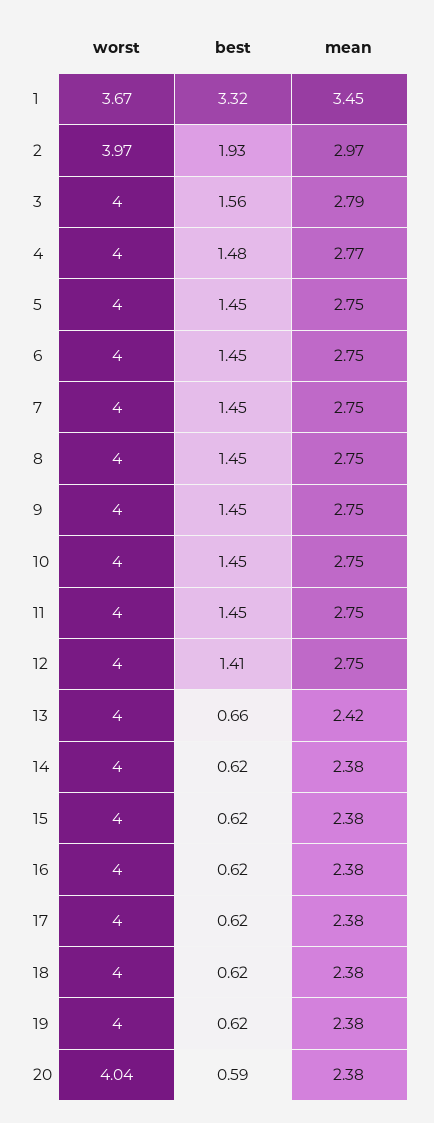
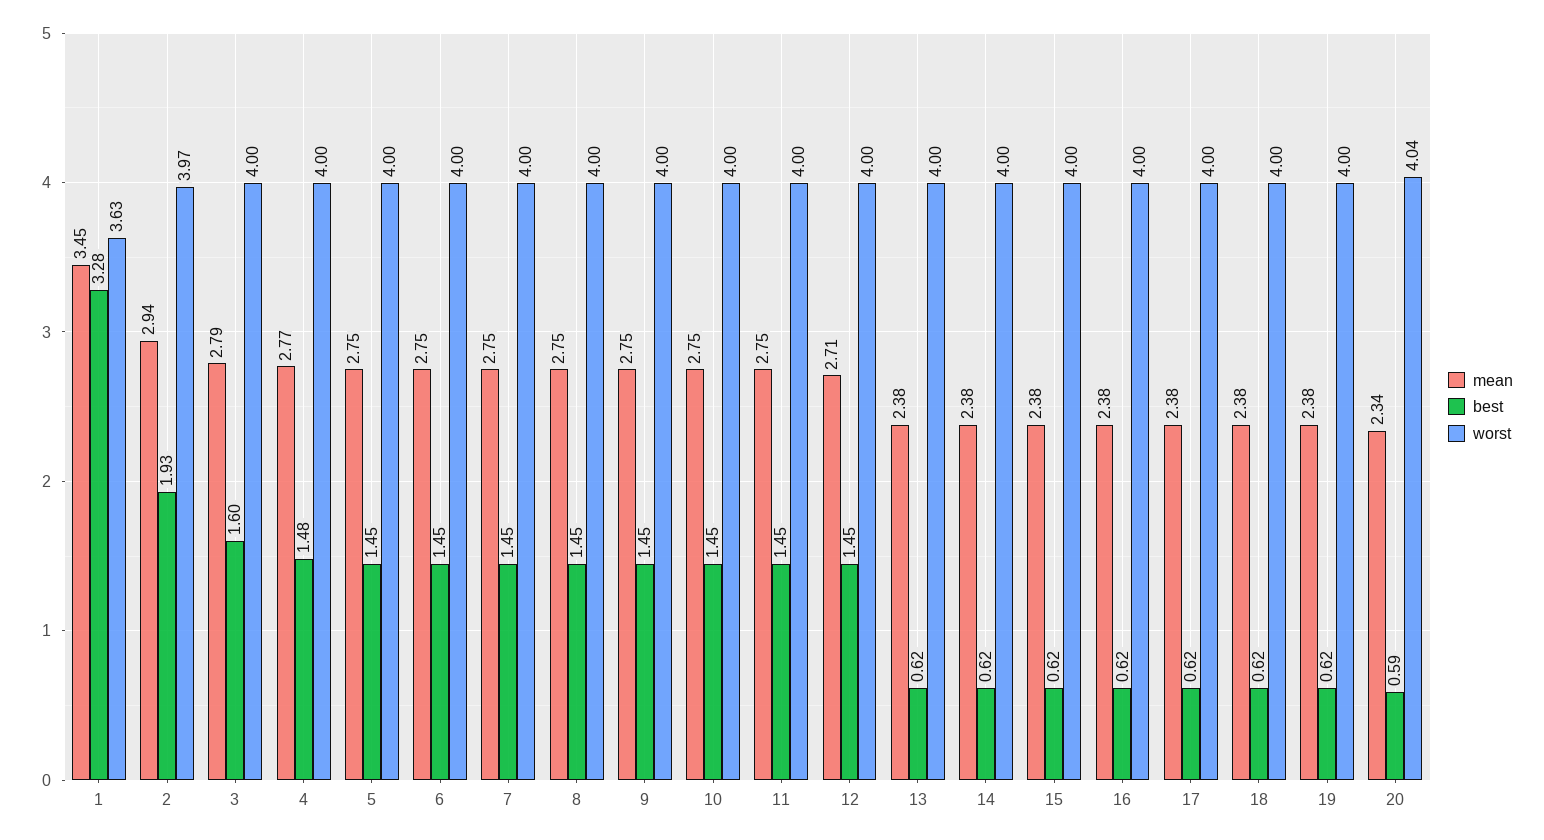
worst, 1: 3.67 -> 3.63
best, 1: 3.32 -> 3.28
mean, 2: 2.97 -> 2.94
best, 3: 1.56 -> 1.6
best, 12: 1.41 -> 1.45
mean, 12: 2.75 -> 2.71
best, 13: 0.66 -> 0.62
mean, 13: 2.42 -> 2.38
mean, 20: 2.38 -> 2.34

